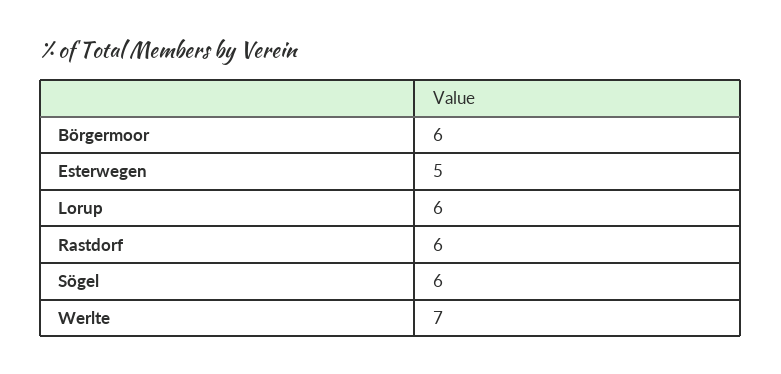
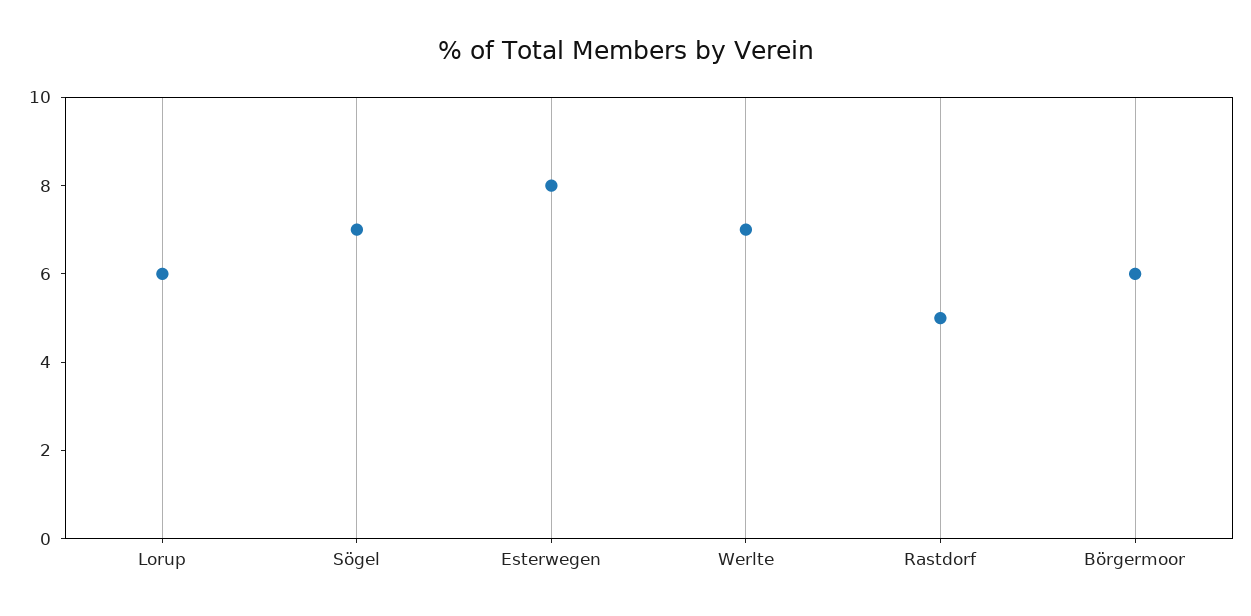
Esterwegen: 5 -> 8
Rastdorf: 6 -> 5
Sögel: 6 -> 7

